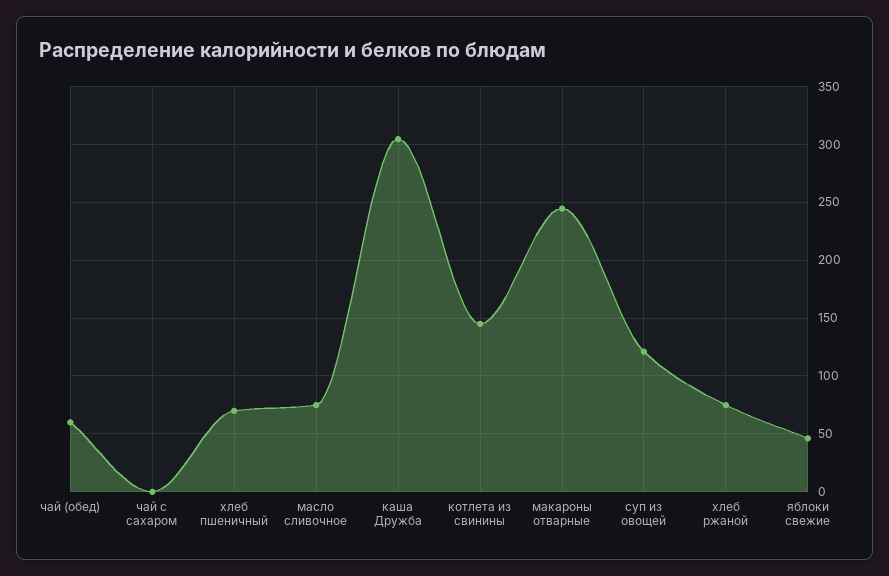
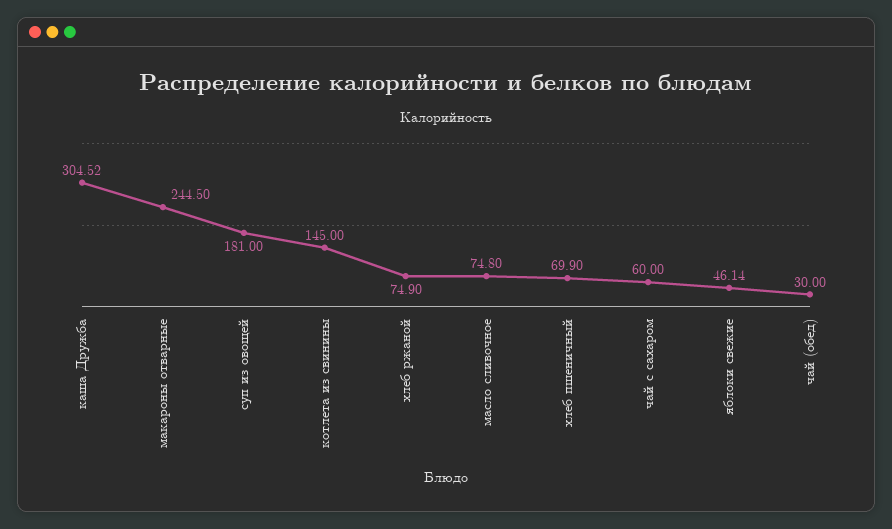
чай (обед): 60 -> 30
чай с сахаром: 0 -> 60
суп из овощей: 120 -> 181

